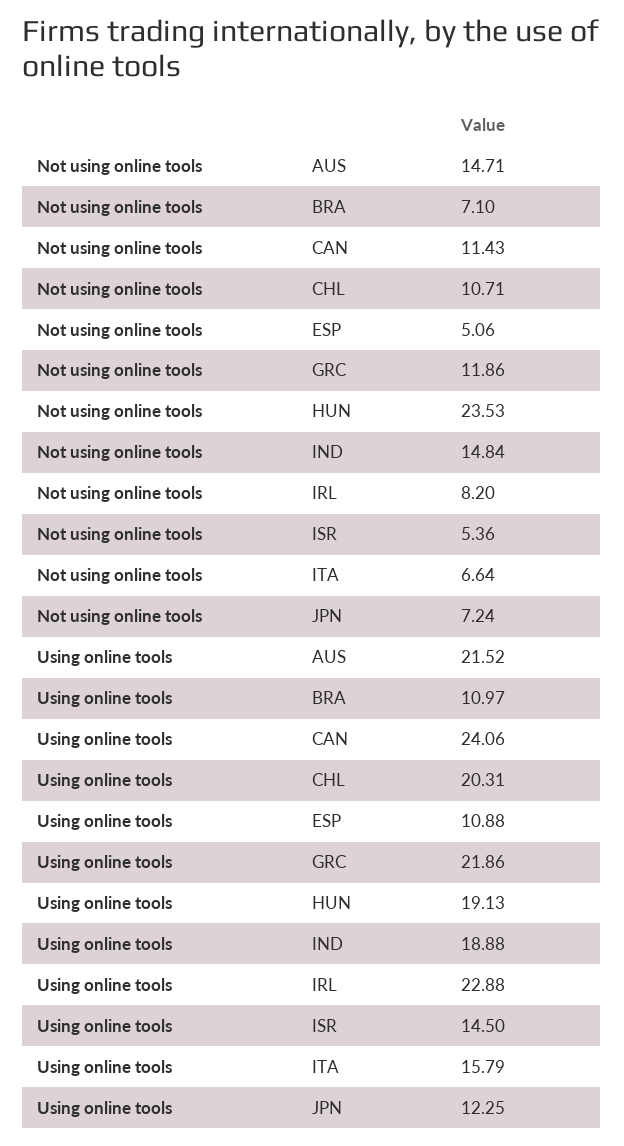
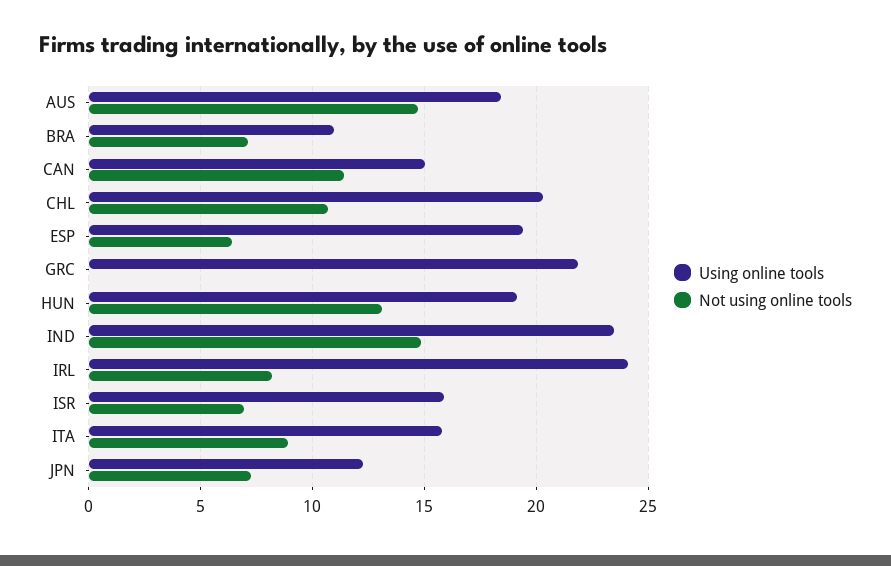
Not using online tools, ESP: 5.06 -> 6.5
Not using online tools, GRC: 11.86 -> 0
Not using online tools, HUN: 23.53 -> 13
Not using online tools, ISR: 5.36 -> 7
Not using online tools, ITA: 6.64 -> 9
Using online tools, AUS: 21.52 -> 18.5
Using online tools, CAN: 24.06 -> 15
Using online tools, ESP: 10.88 -> 19.5
Using online tools, IND: 18.88 -> 23.5
Using online tools, IRL: 22.88 -> 24
Using online tools, ISR: 14.5 -> 16

